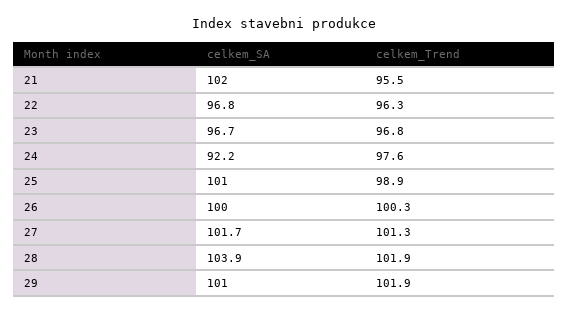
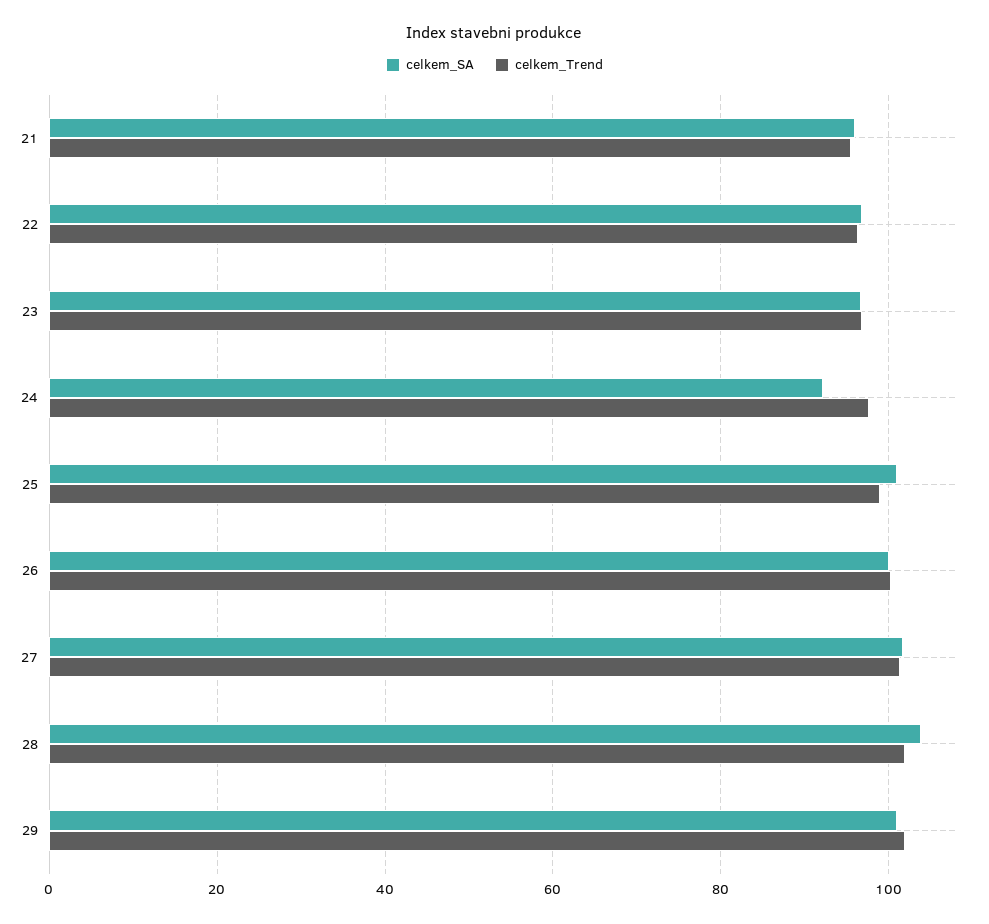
celkem_SA, 21: 102 -> 96

